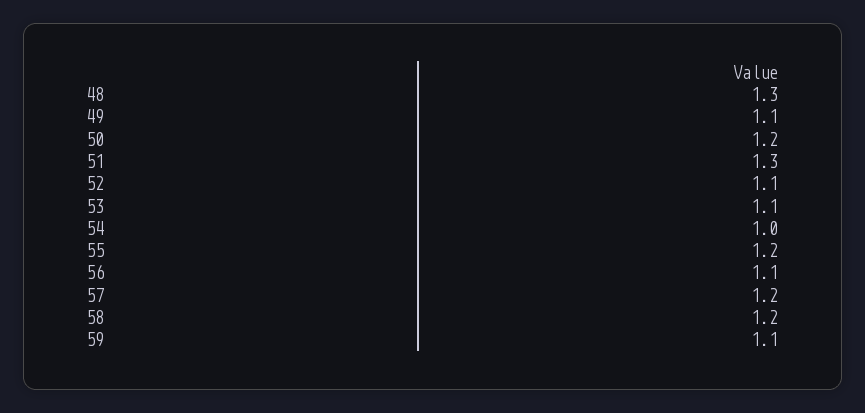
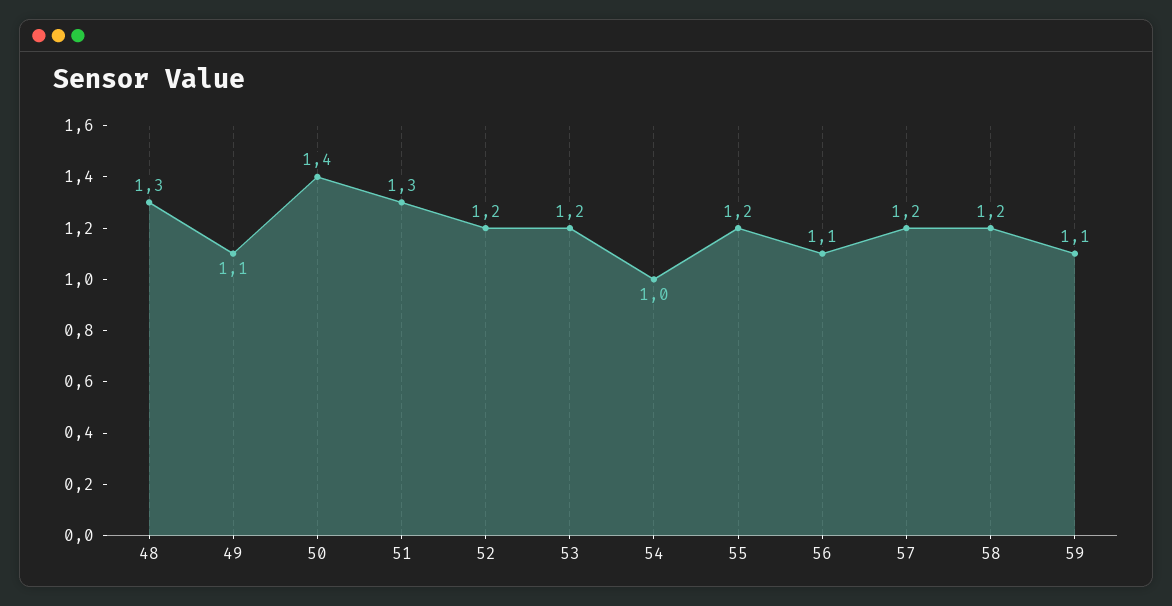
50: 1.2 -> 1.4
52: 1.1 -> 1.2
53: 1.1 -> 1.2

